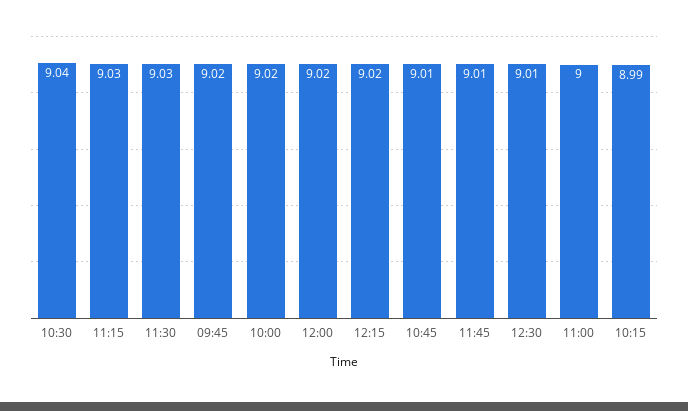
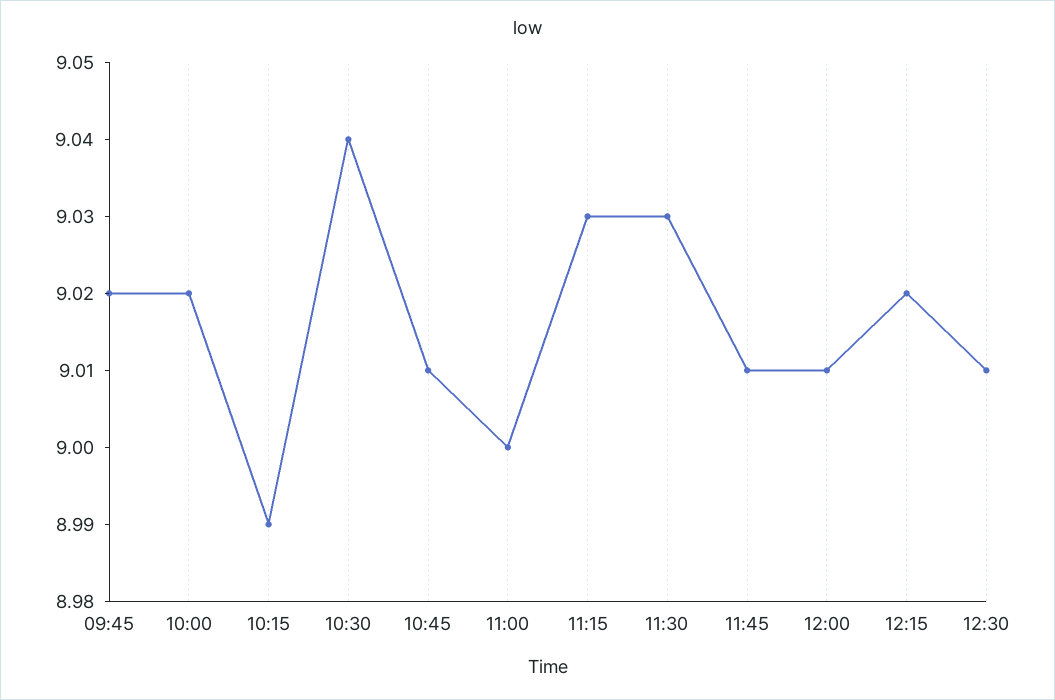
12:00: 9.02 -> 9.01

